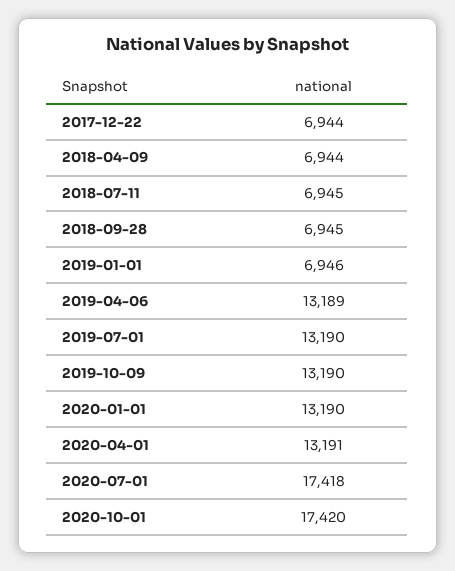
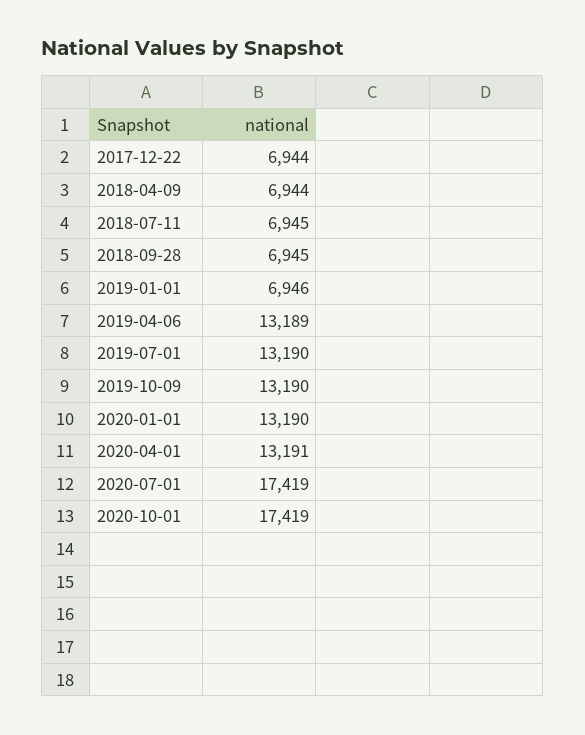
2020-07-01: 17418 -> 17419
2020-10-01: 17420 -> 17419

